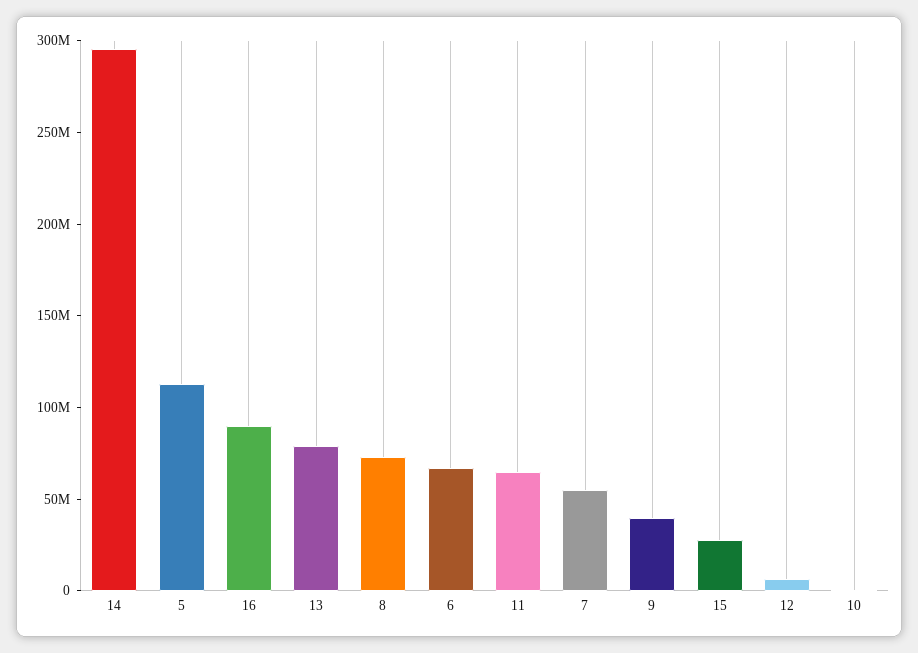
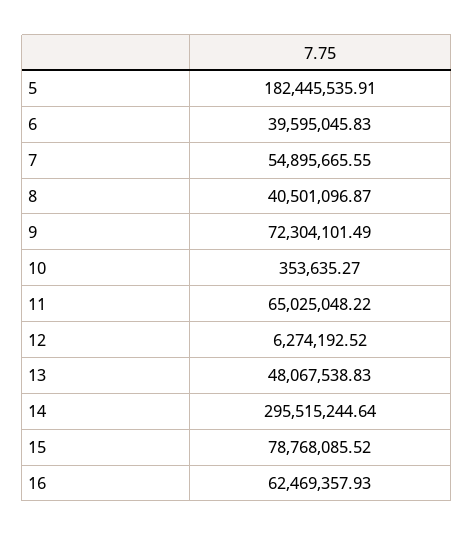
5: 110000000 -> 182445535.91
16: 90000000 -> 62469357.93
13: 80000000 -> 48067538.83
8: 70000000 -> 40501096.87
6: 70000000 -> 39595045.83
9: 40000000 -> 72304101.49
15: 30000000 -> 78768085.52

